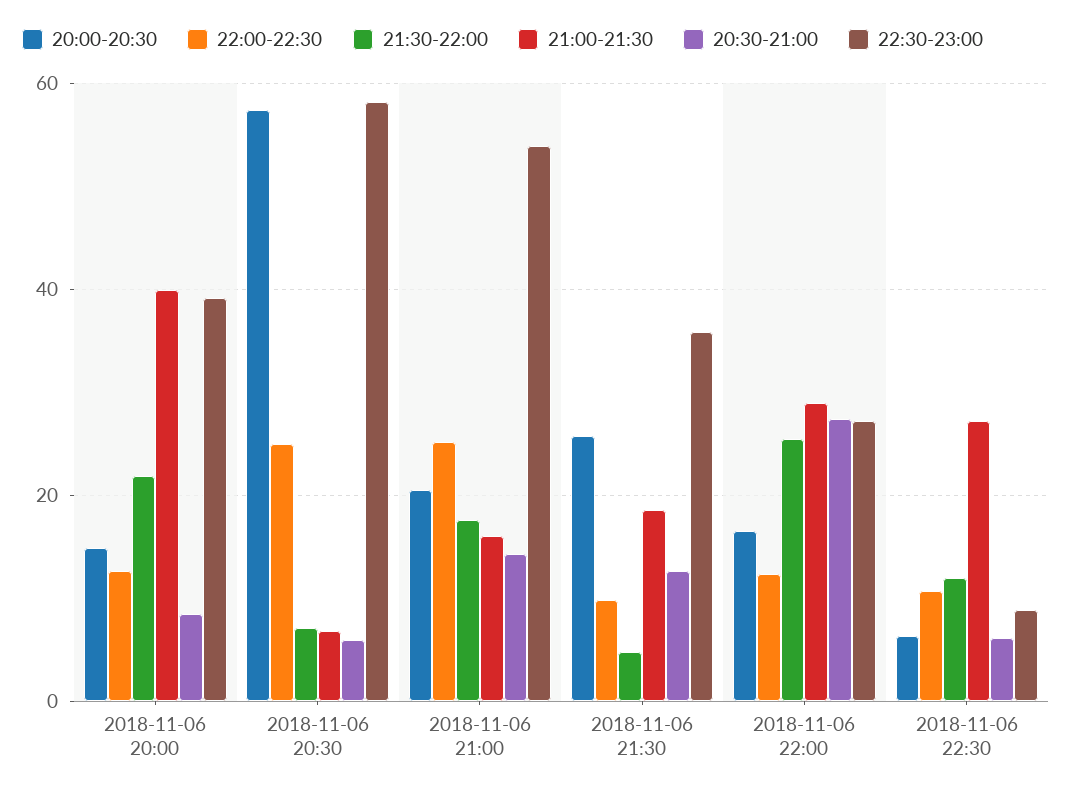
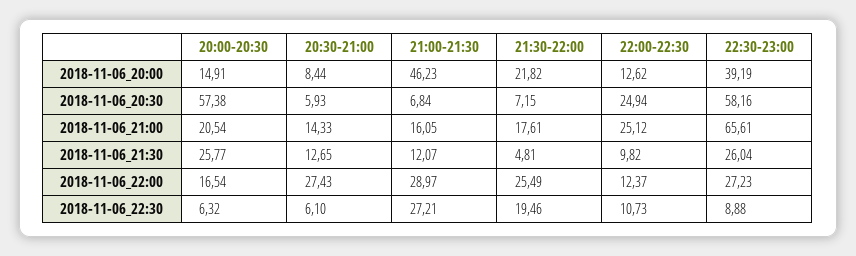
21:00-21:30, 2018-11-06 20:00: 40 -> 46.23
22:30-23:00, 2018-11-06 21:00: 54 -> 65.61
21:00-21:30, 2018-11-06 21:30: 18 -> 12.07
22:30-23:00, 2018-11-06 21:30: 36 -> 26.04
21:30-22:00, 2018-11-06 22:30: 12 -> 19.46

